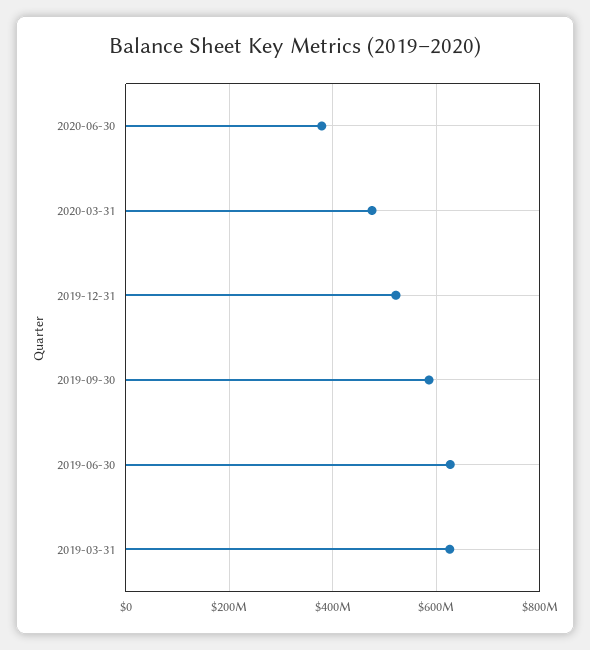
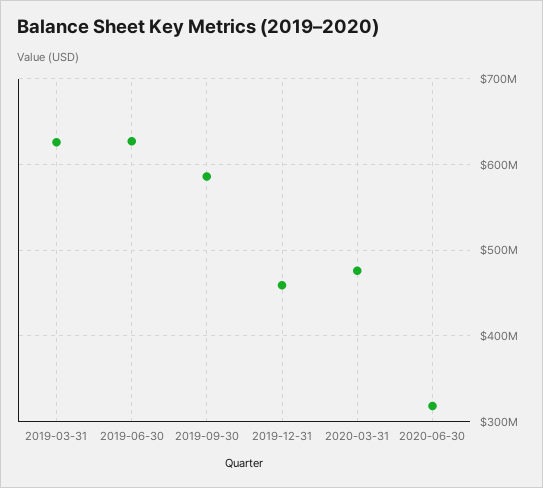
2020-06-30: 380000000 -> 320000000
2019-12-31: 520000000 -> 460000000

